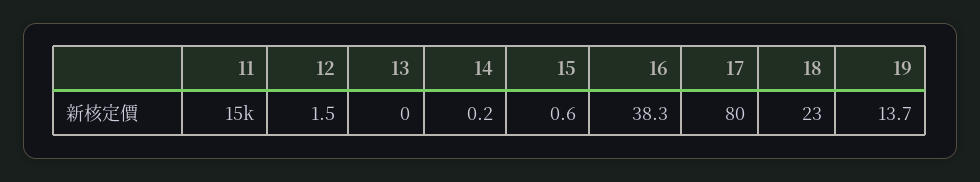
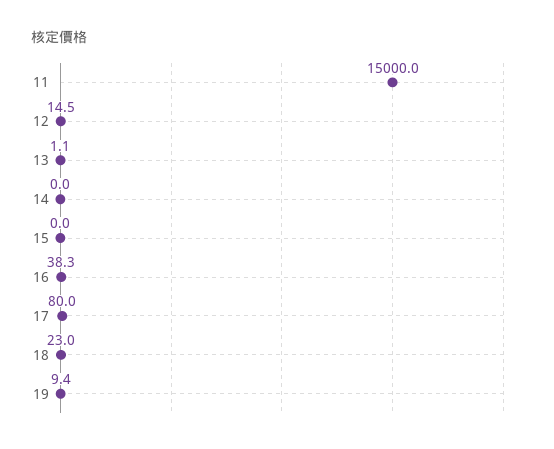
12: 1.5 -> 14.5
13: 0 -> 1.1
14: 0.2 -> 0
15: 0.6 -> 0
19: 13.7 -> 9.4

